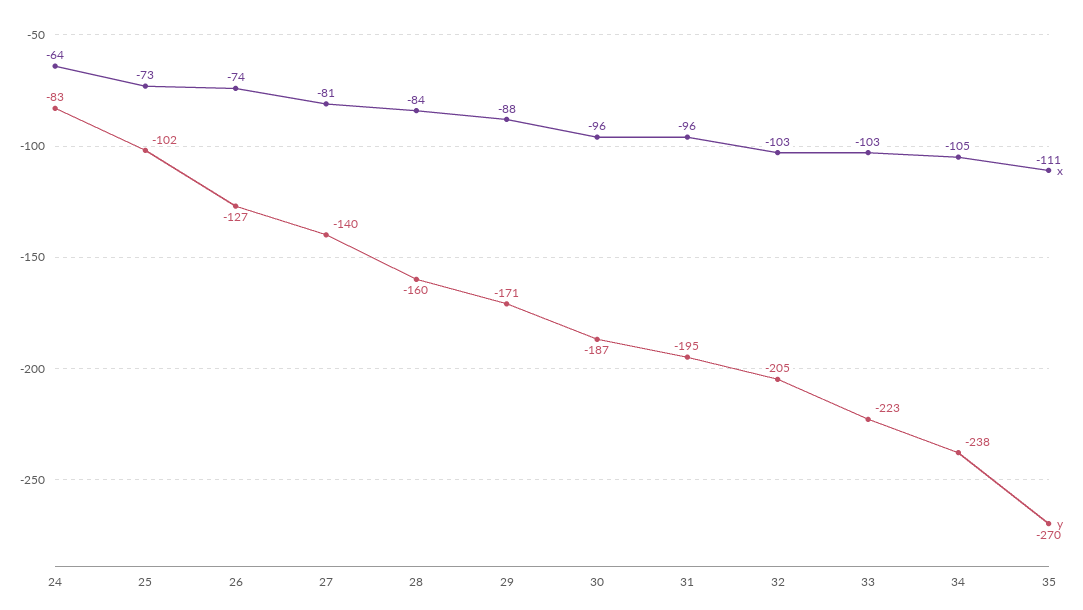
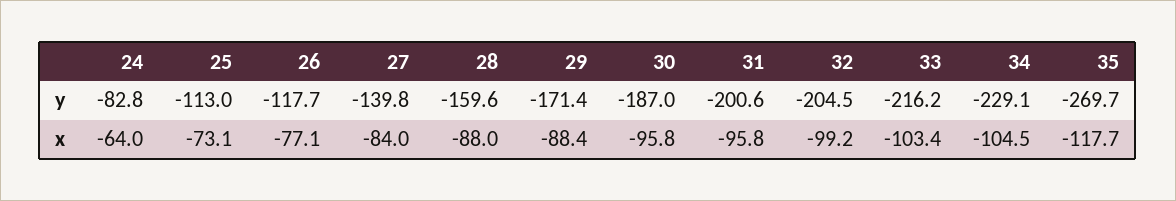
y, 25: -102 -> -113
x, 26: -74 -> -77.1
y, 26: -127 -> -117.7
x, 27: -81 -> -84
x, 28: -84 -> -88
y, 31: -195 -> -200.6
x, 32: -103 -> -99.2
y, 33: -223 -> -216.2
y, 34: -238 -> -229.1
x, 35: -111 -> -117.7

